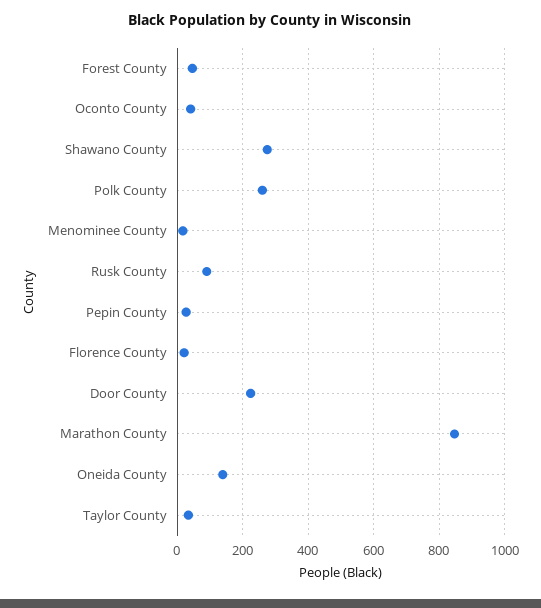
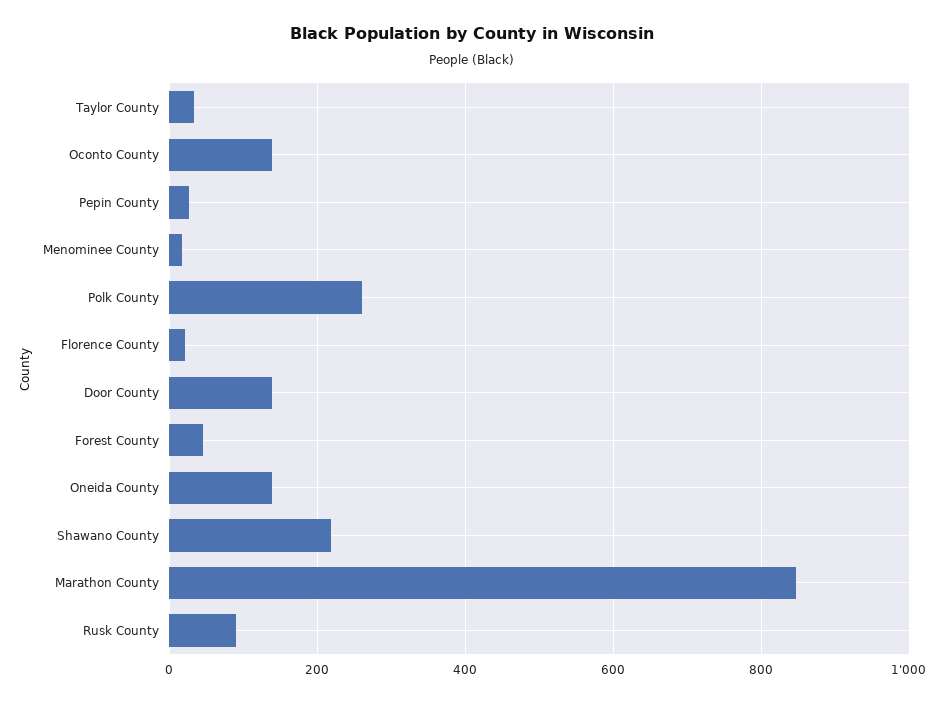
Oconto County: 40 -> 140
Shawano County: 280 -> 220
Door County: 220 -> 140

